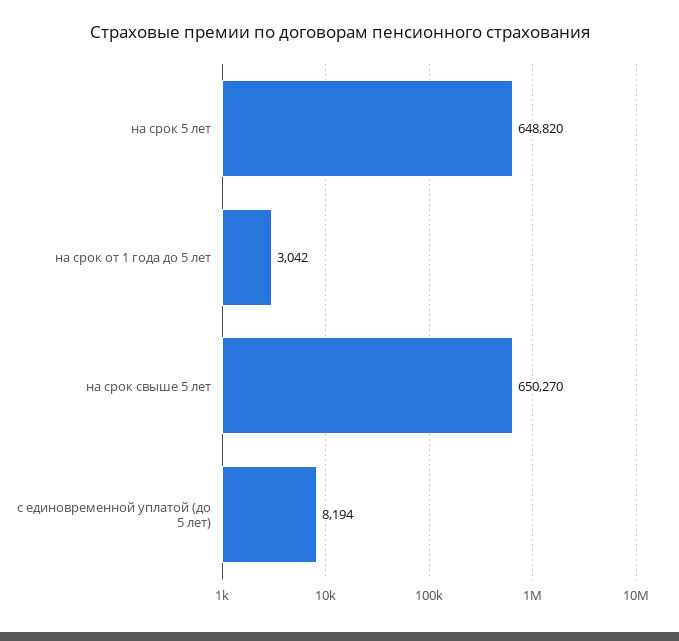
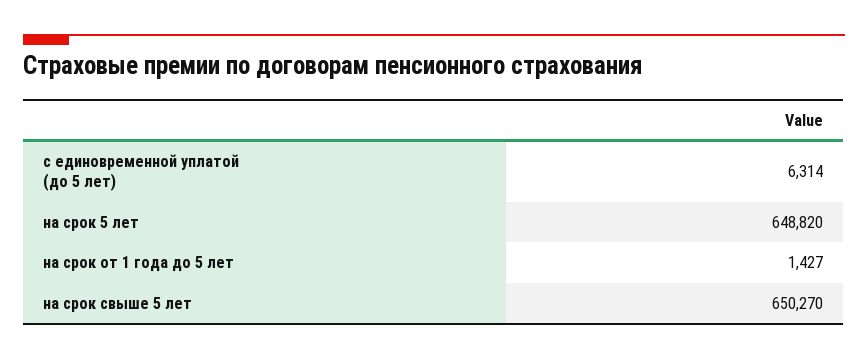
на срок от 1 года до 5 лет: 3042 -> 1427
с единовременной уплатой (до 5 лет): 8194 -> 6314

